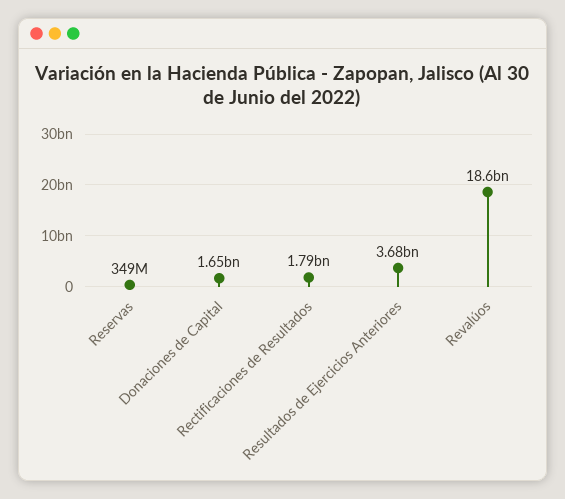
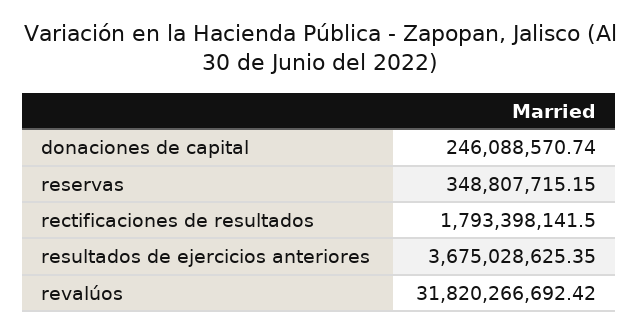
Donaciones de Capital: 1650000000 -> 246088570.74
Revalúos: 18600000000 -> 31820266692.42

